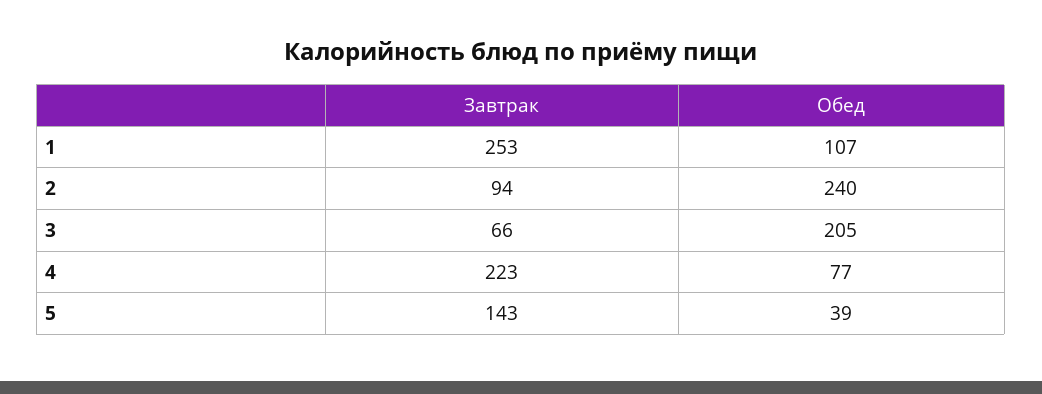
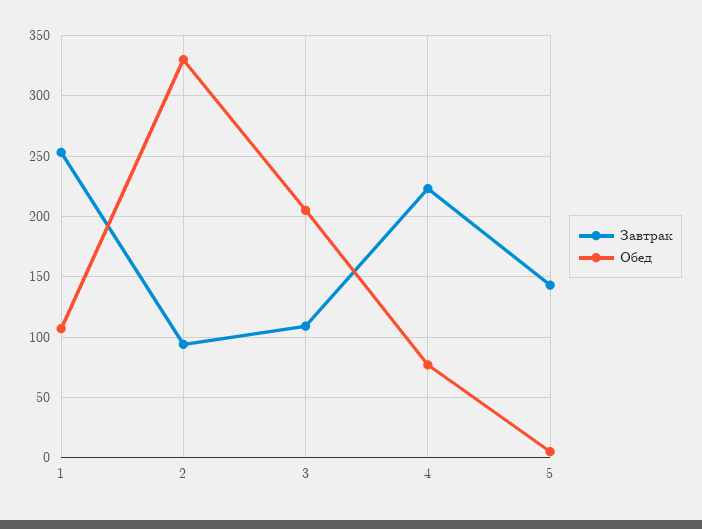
Обед, 2: 240 -> 330
Завтрак, 3: 66 -> 110
Обед, 5: 39 -> 5

